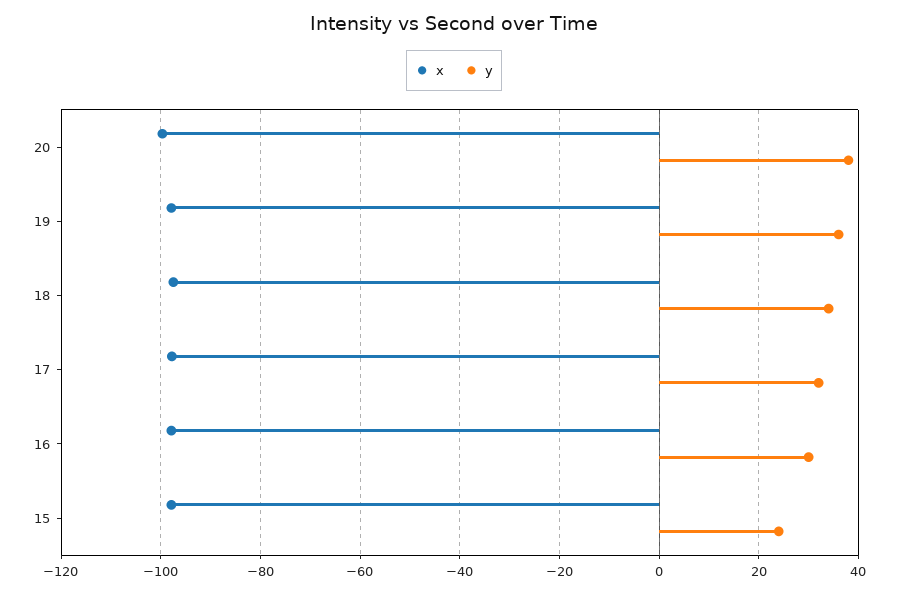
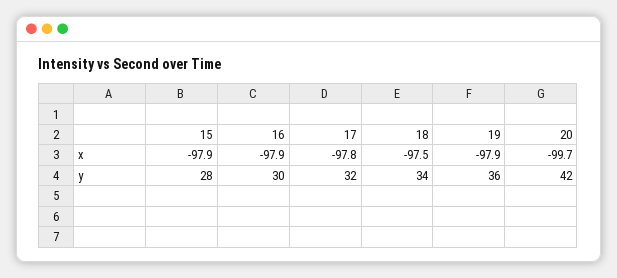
y, 20: 38 -> 42
y, 15: 24 -> 28

